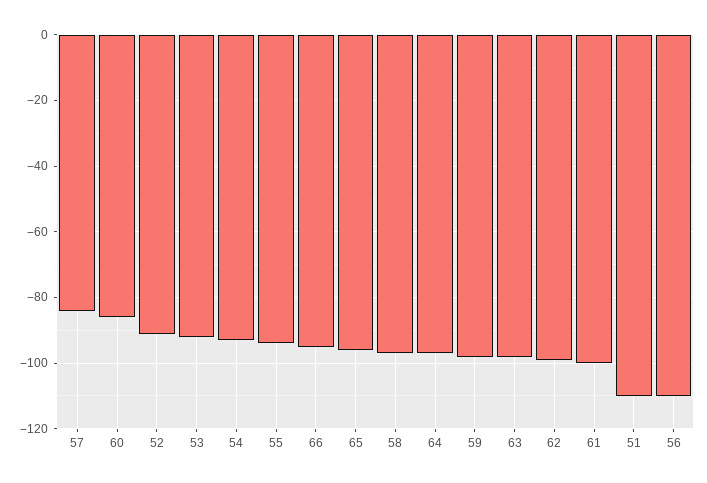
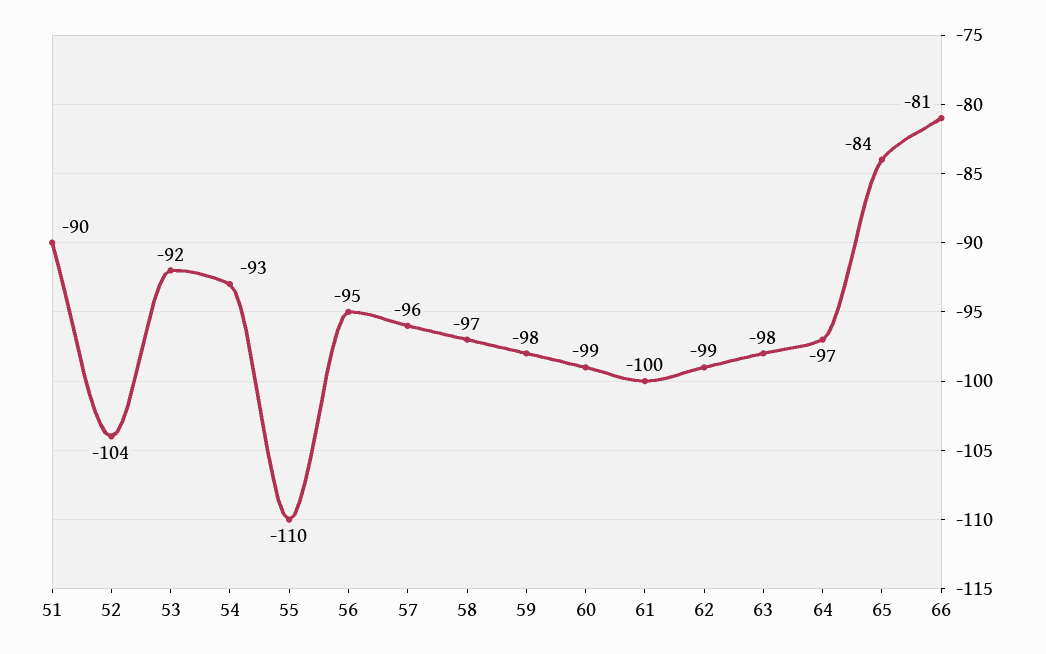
57: -85 -> -96
60: -85 -> -99
52: -90 -> -104
55: -95 -> -110
66: -95 -> -81
65: -95 -> -84
51: -110 -> -90
56: -110 -> -95

